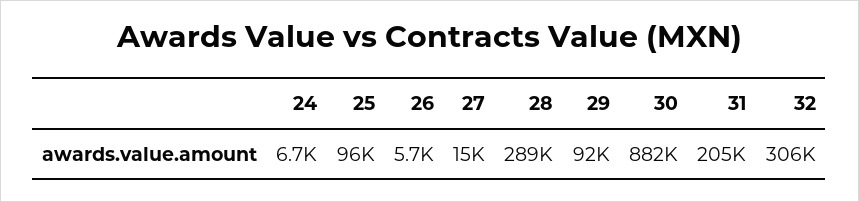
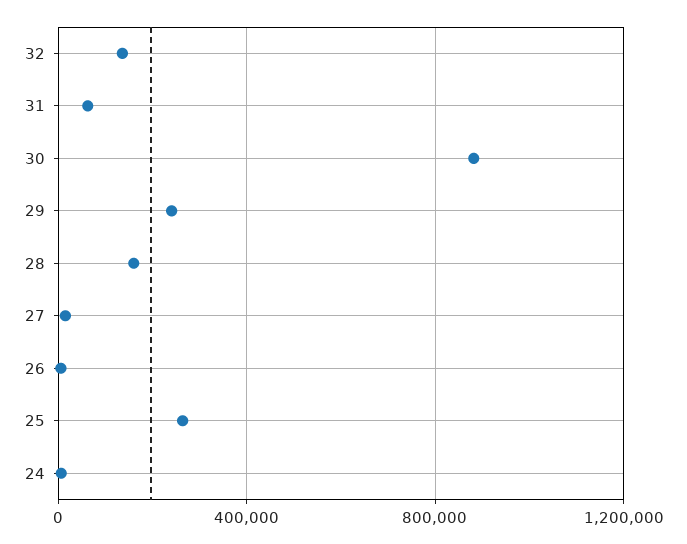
25: 96000 -> 250000
28: 289000 -> 150000
29: 92000 -> 250000
31: 205000 -> 50000
32: 306000 -> 150000

